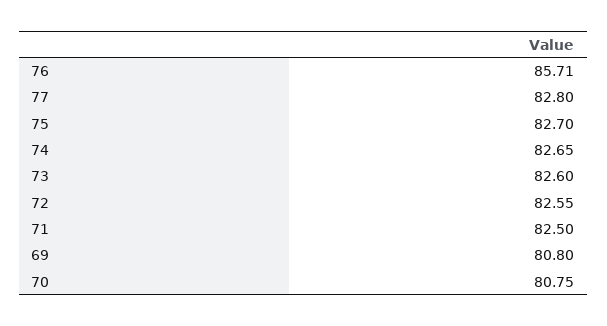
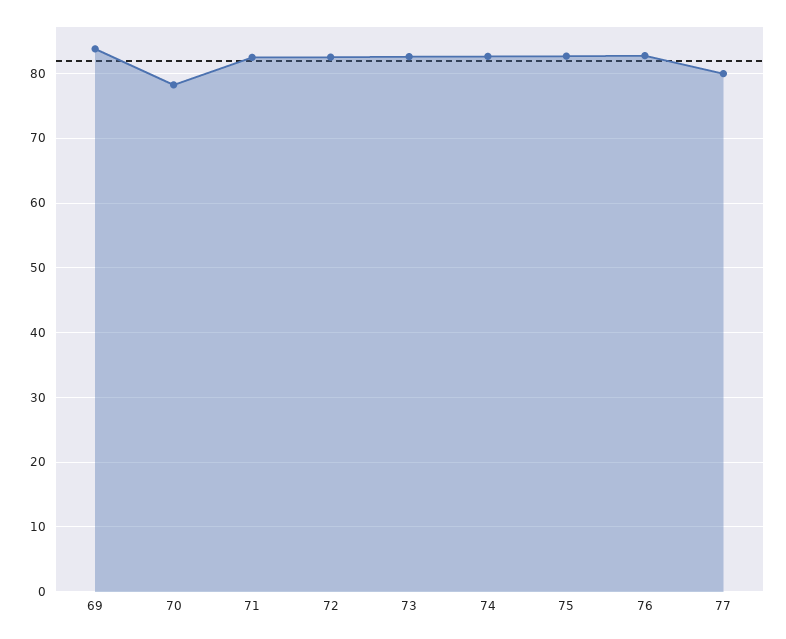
76: 85.71 -> 83
77: 82.8 -> 80
69: 80.8 -> 84
70: 80.75 -> 78

